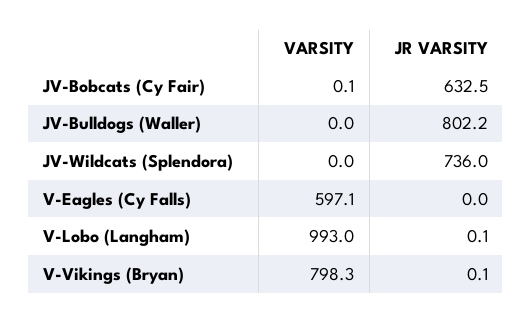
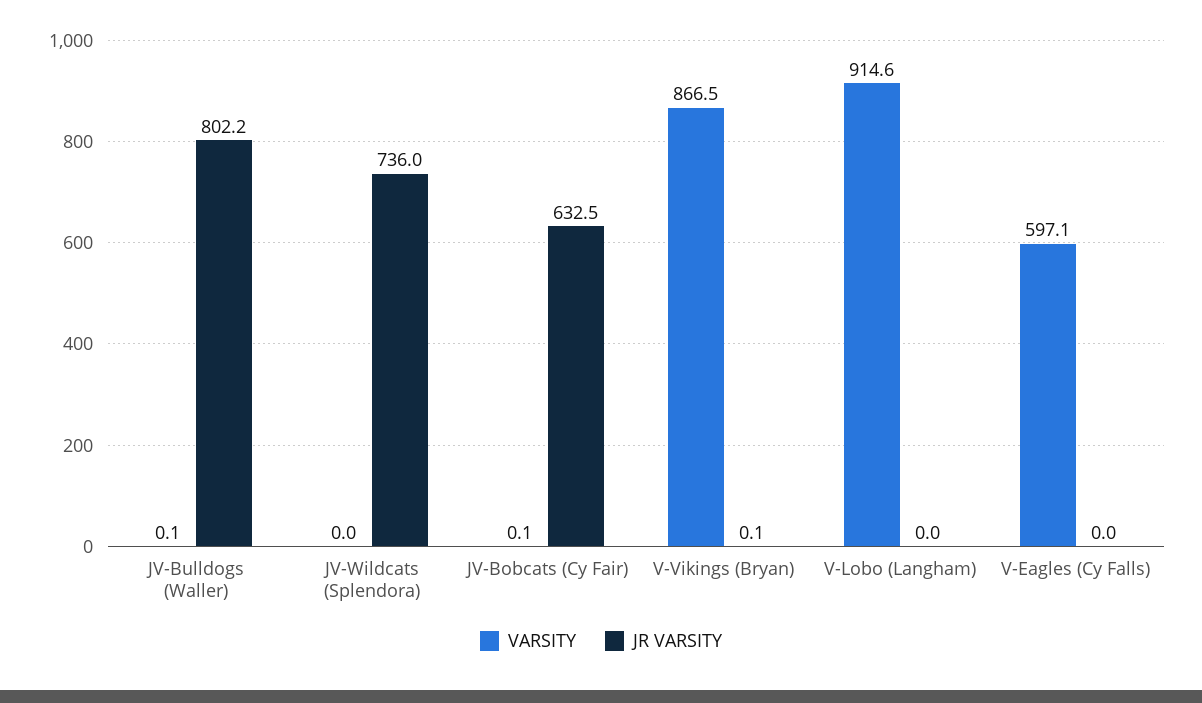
VARSITY, JV-Bulldogs (Waller): 0 -> 0.1
VARSITY, V-Lobo (Langham): 993 -> 914.6
JR VARSITY, V-Lobo (Langham): 0.1 -> 0
VARSITY, V-Vikings (Bryan): 798.3 -> 866.5

